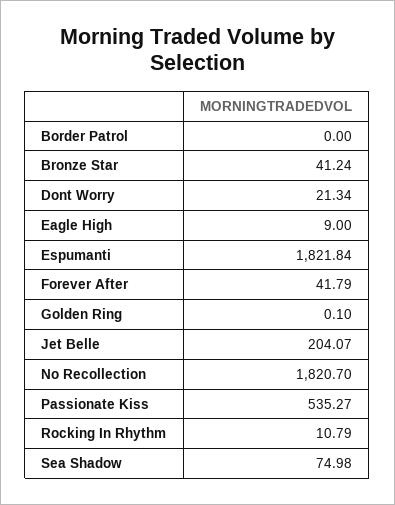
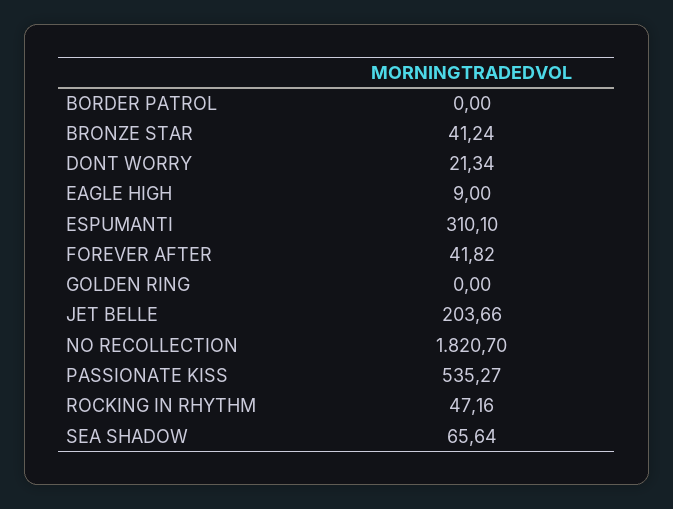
Espumanti: 1821.84 -> 310.1
Forever After: 41.79 -> 41.82
Golden Ring: 0.1 -> 0
Jet Belle: 204.07 -> 203.66
Rocking In Rhythm: 10.79 -> 47.16
Sea Shadow: 74.98 -> 65.64

